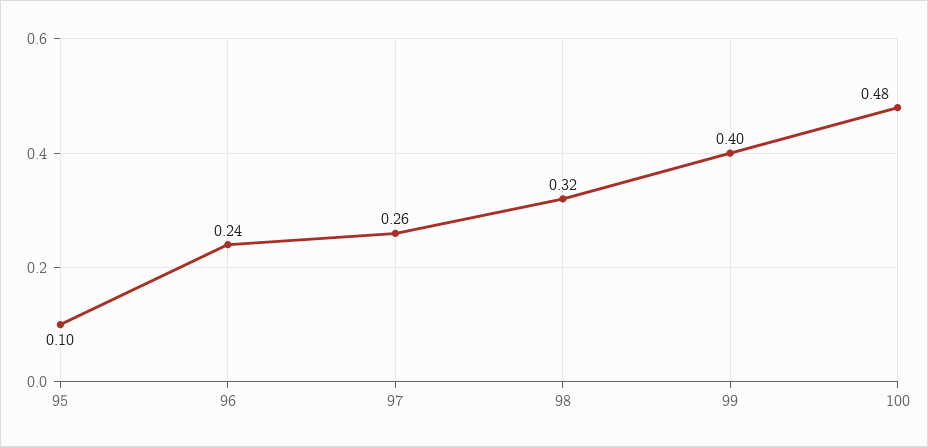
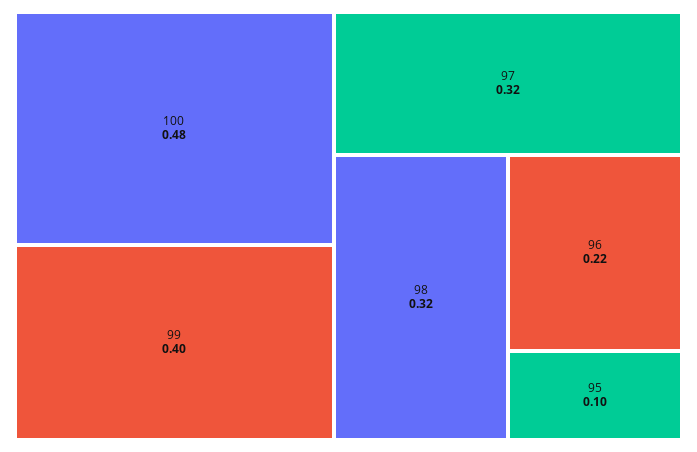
96: 0.24 -> 0.22
97: 0.26 -> 0.32

